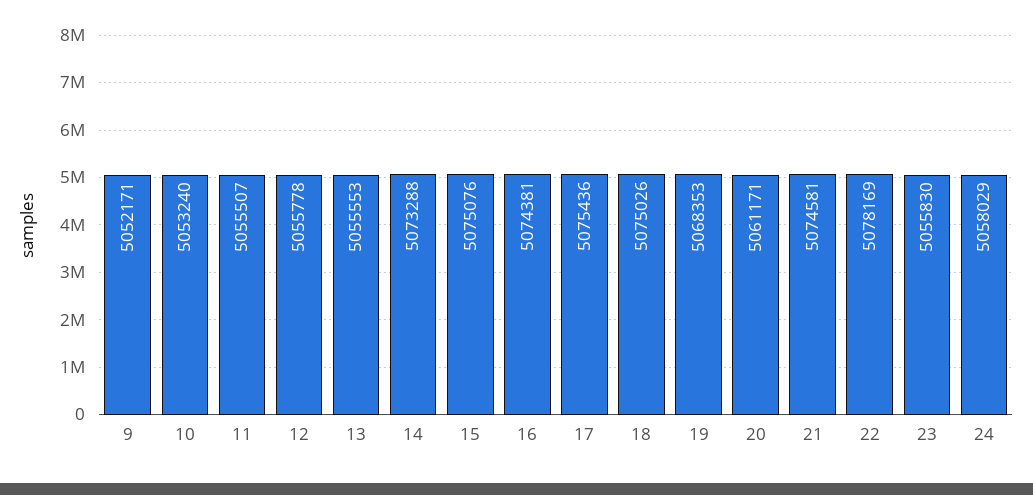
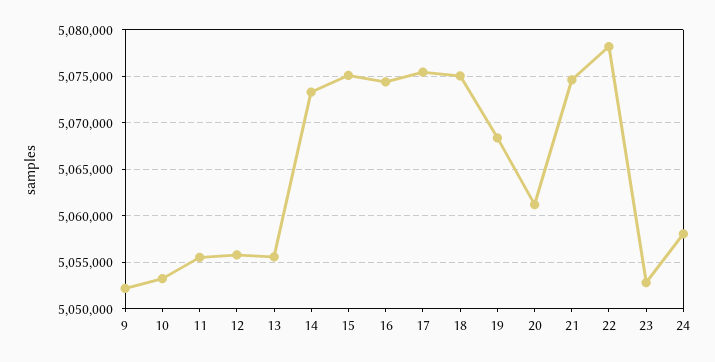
23: 5055830 -> 5053000

